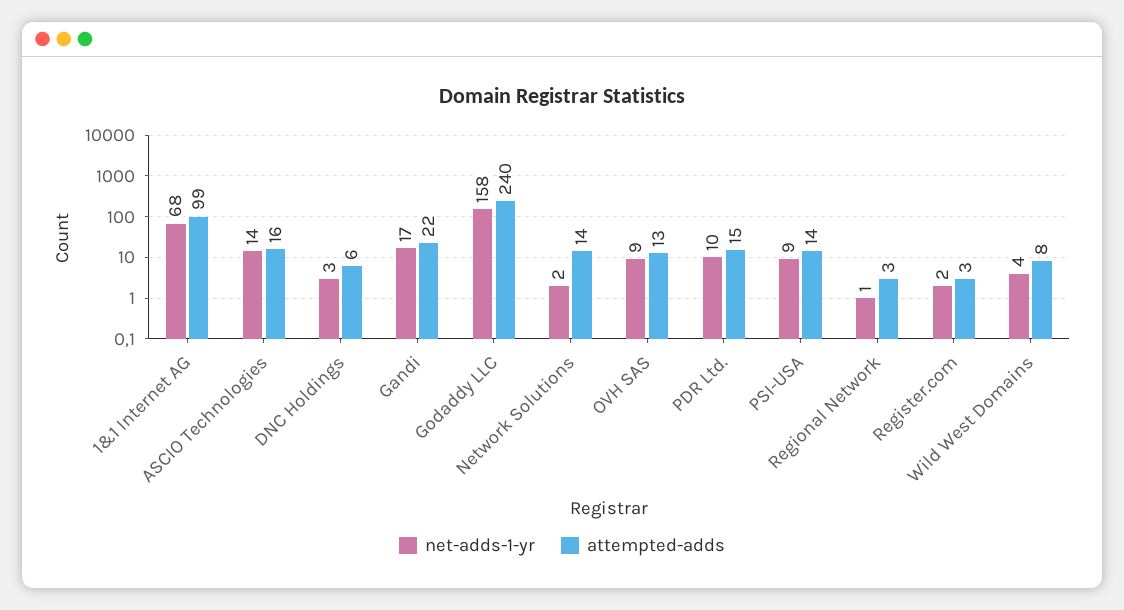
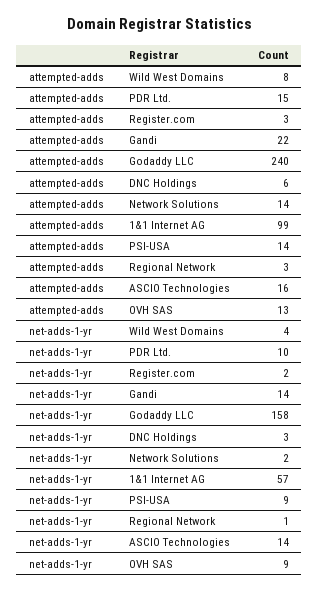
net-adds-1-yr, 1&1 Internet AG: 68 -> 57
net-adds-1-yr, Gandi: 17 -> 14

